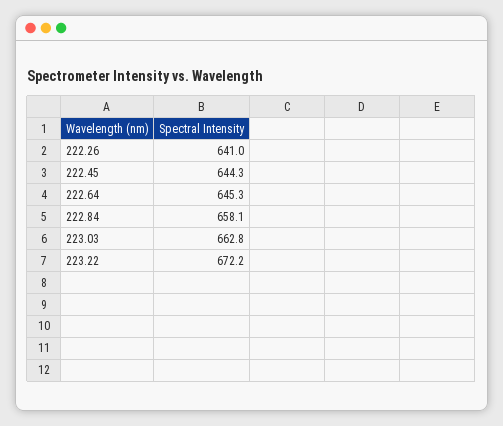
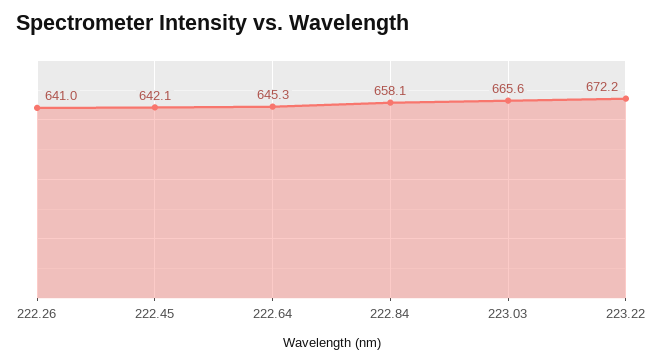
222.45: 644.3 -> 642.1
223.03: 662.8 -> 665.6

